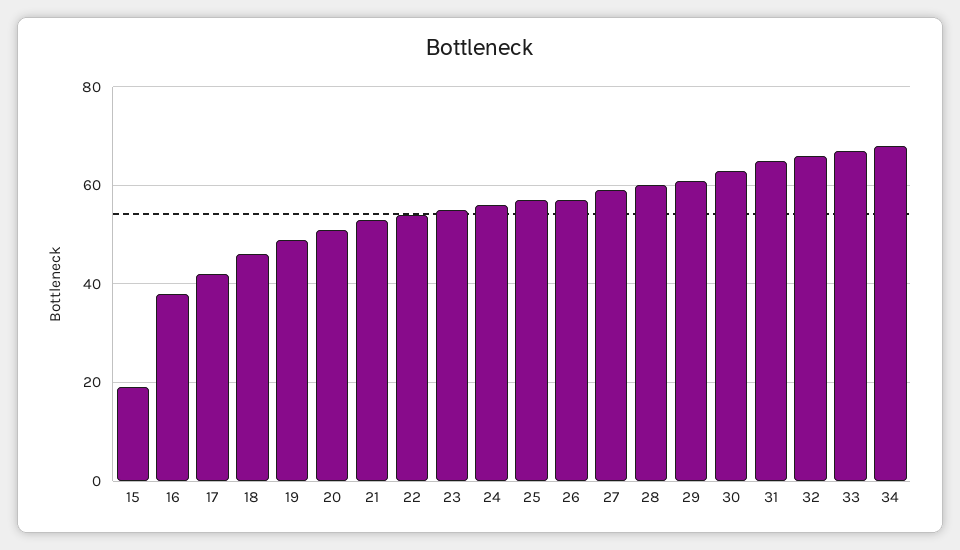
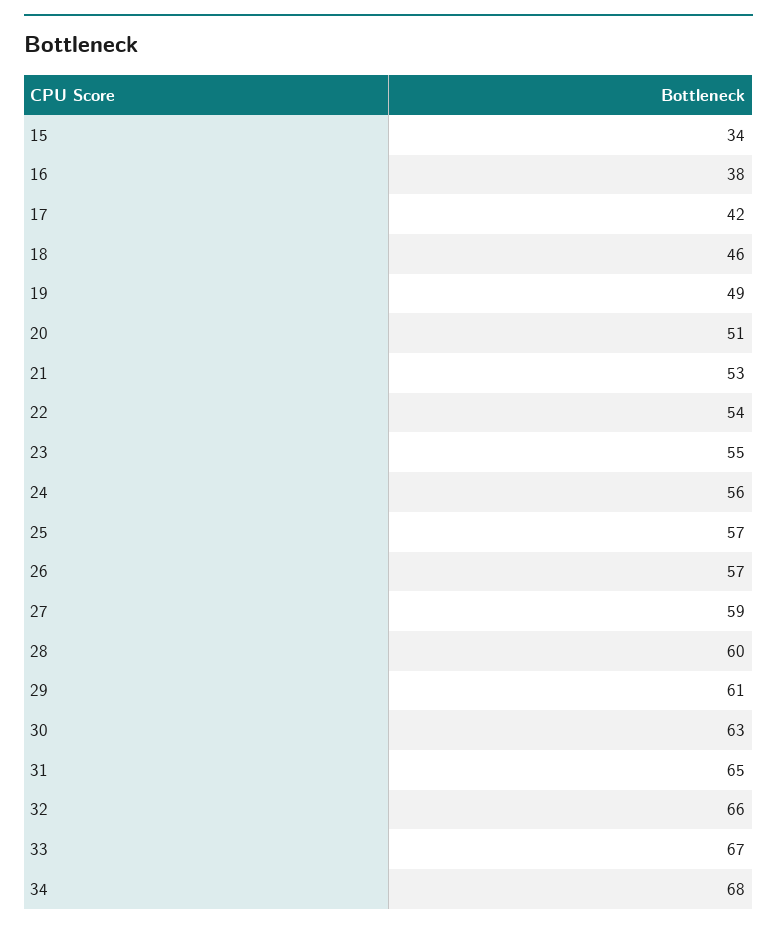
15: 20 -> 34

